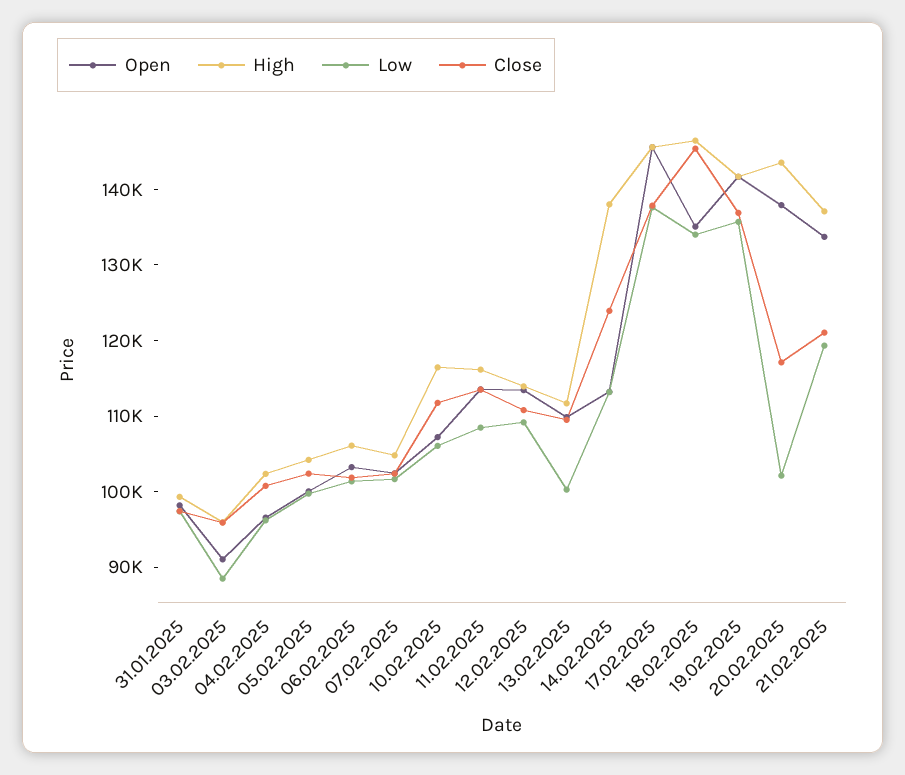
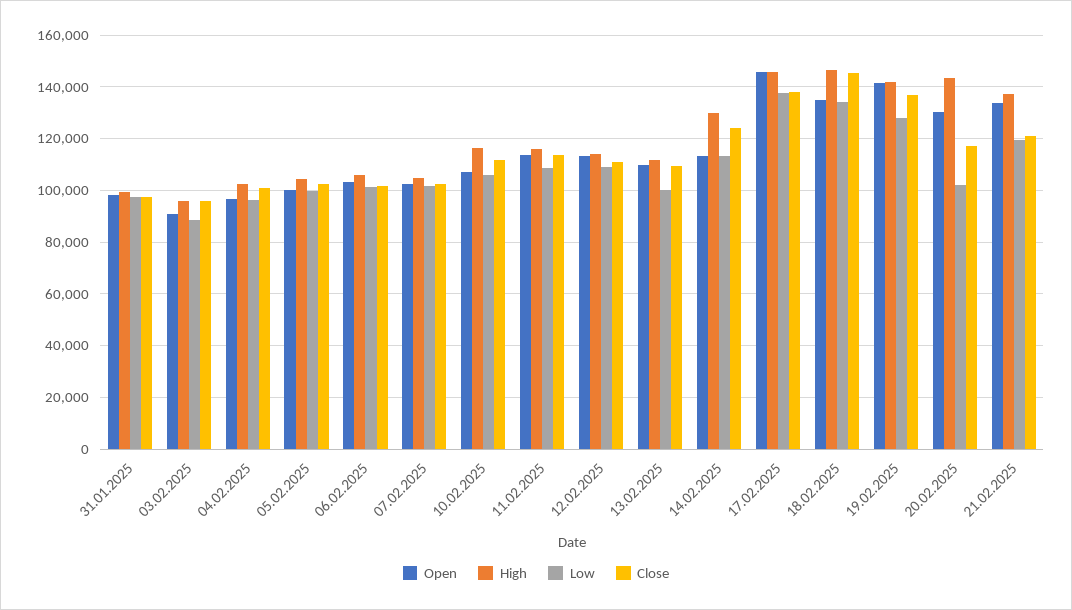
High, 14.02.2025: 138000 -> 130000
Low, 19.02.2025: 136000 -> 127500
Open, 20.02.2025: 138000 -> 130000

